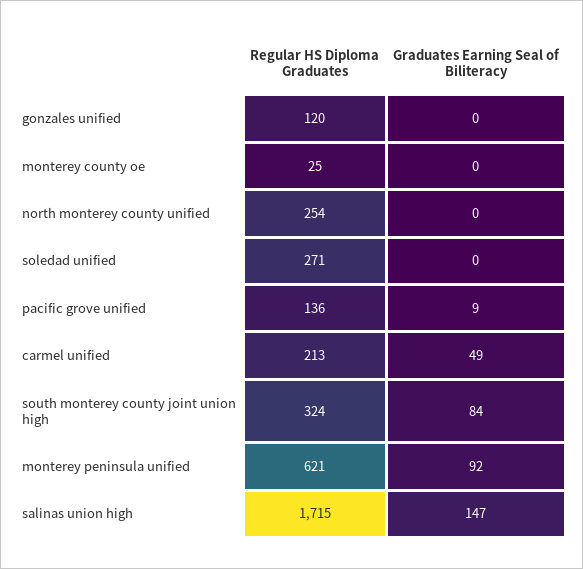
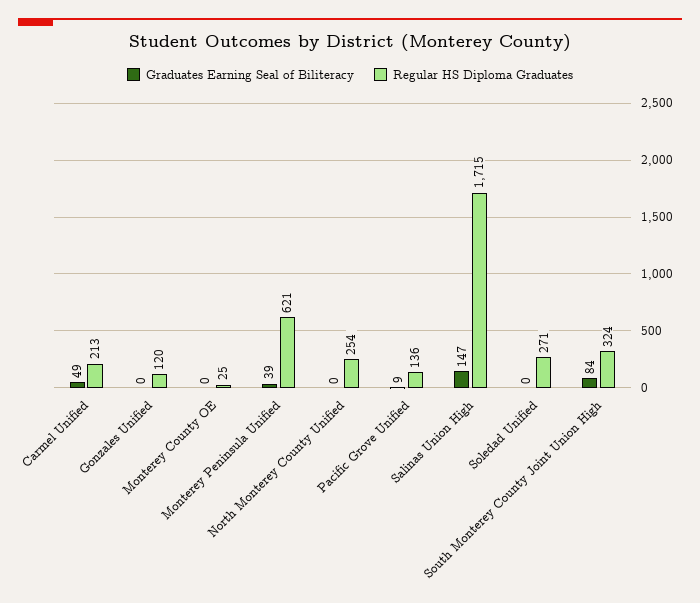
Graduates Earning Seal of Biliteracy, monterey peninsula unified: 92 -> 39

